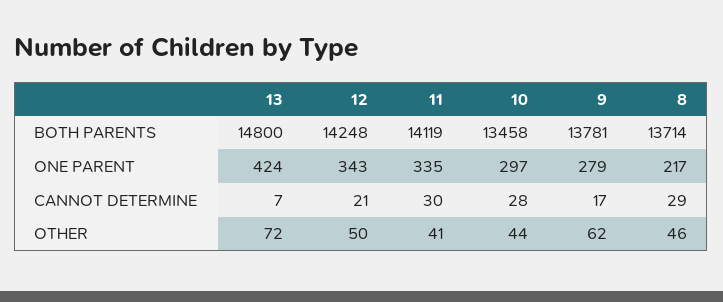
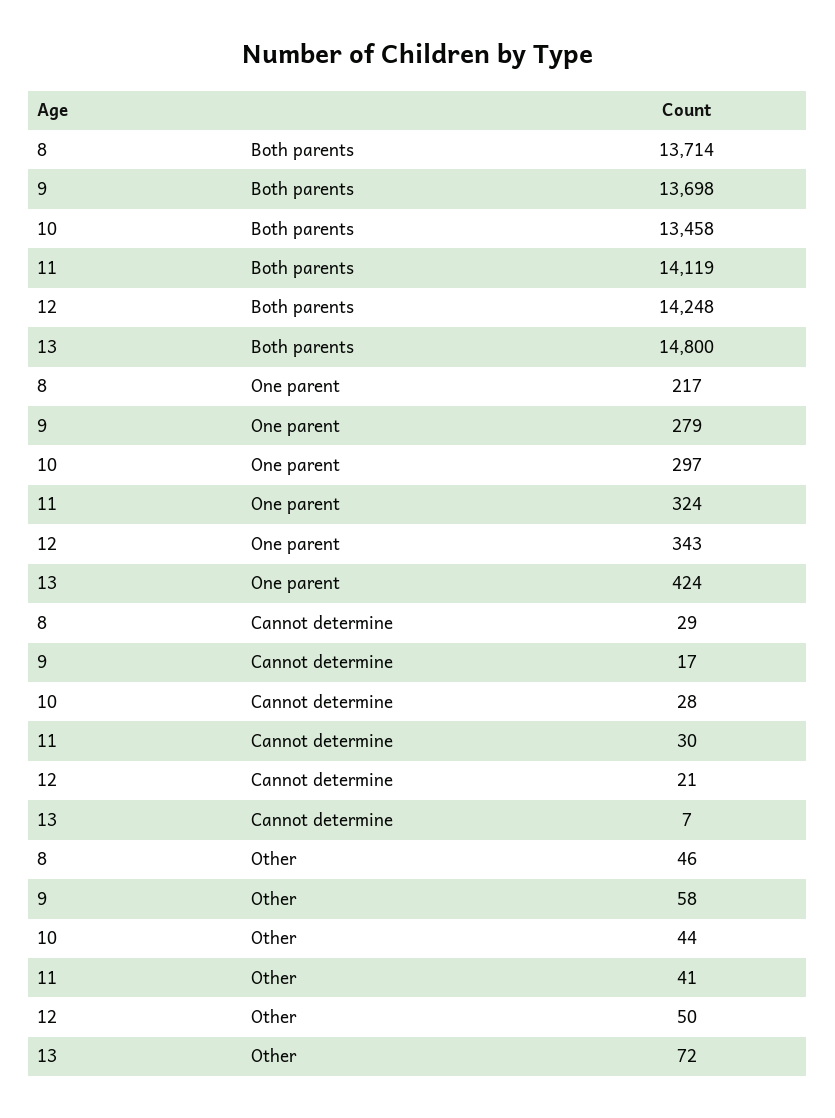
9, BOTH PARENTS: 13781 -> 13698
11, ONE PARENT: 335 -> 324
9, OTHER: 62 -> 58

